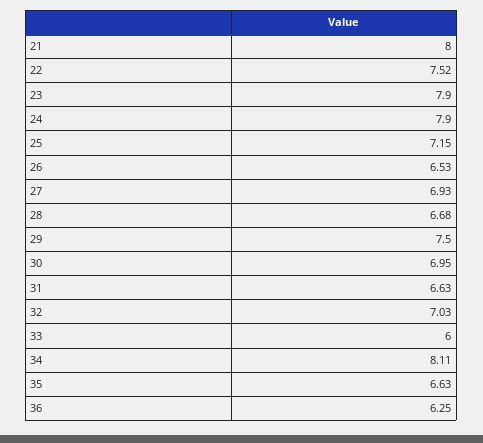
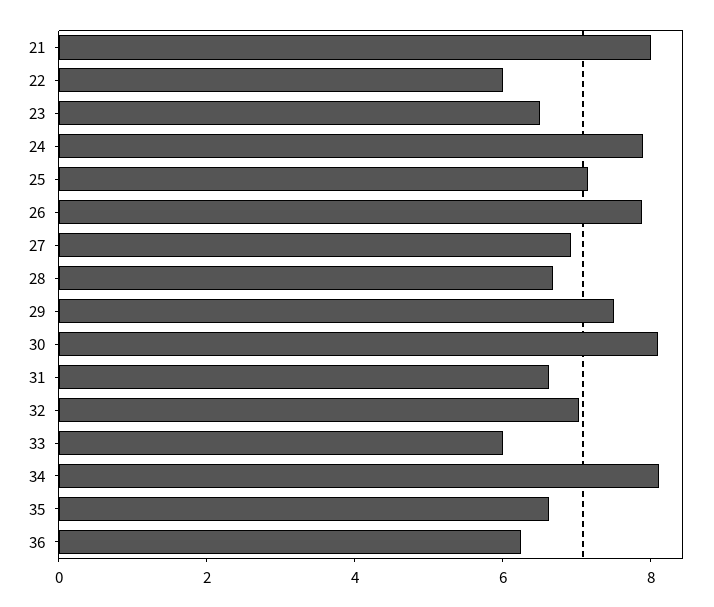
22: 7.52 -> 6
23: 7.9 -> 6.5
26: 6.53 -> 8
30: 6.95 -> 8

